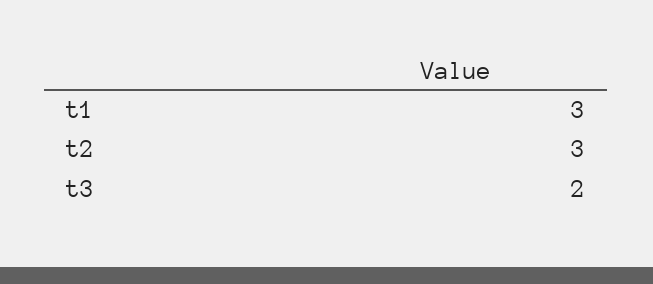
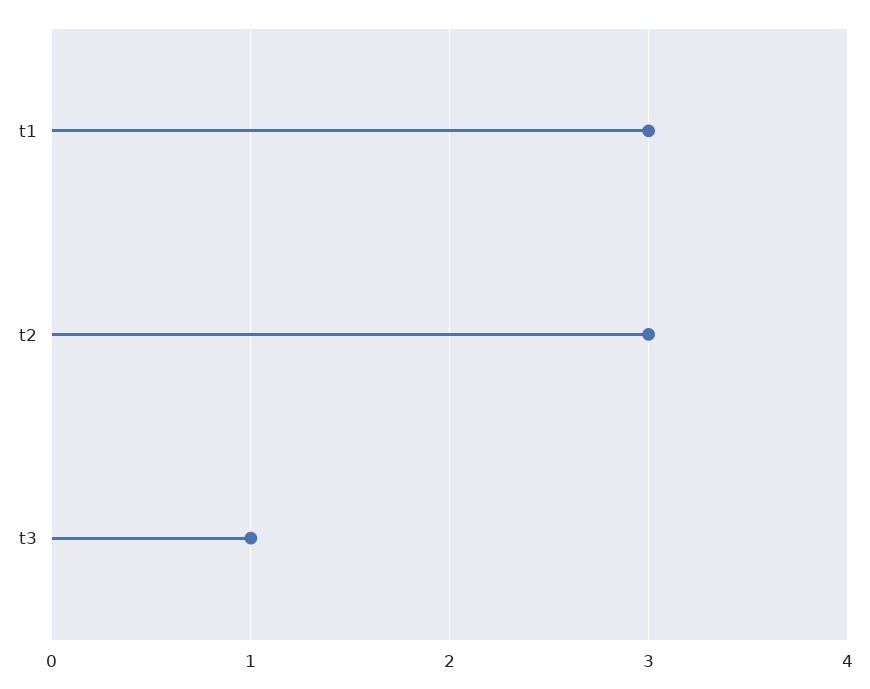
t3: 2 -> 1

